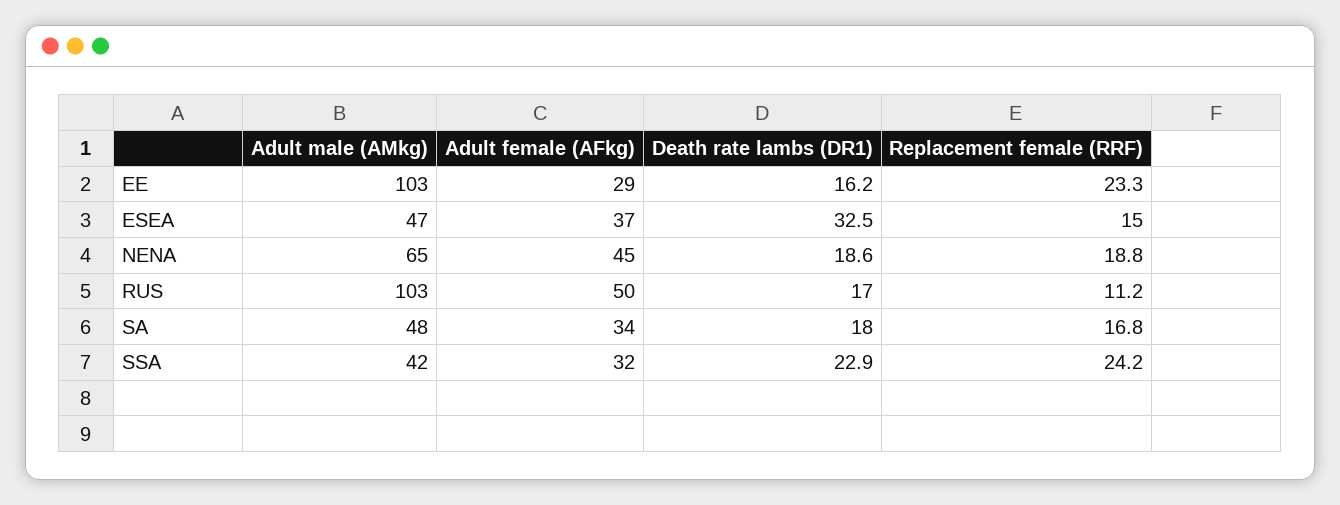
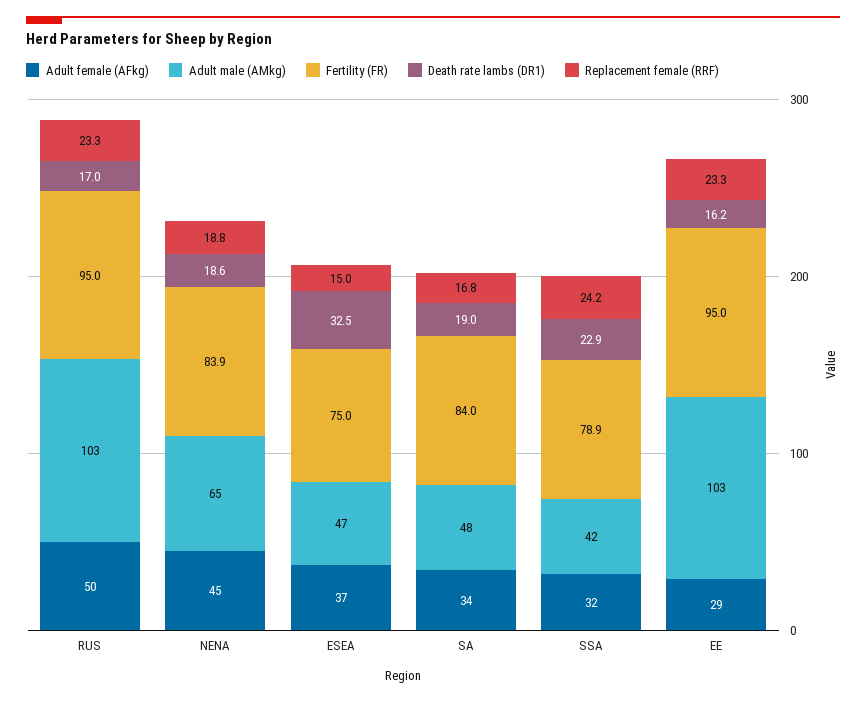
Replacement female (RRF), RUS: 11.2 -> 23.3
Death rate lambs (DR1), SA: 18 -> 19
Fertility (FR), RUS: none -> 95
Fertility (FR), NENA: none -> 83.9
Fertility (FR), ESEA: none -> 75
Fertility (FR), SA: none -> 84
Fertility (FR), SSA: none -> 78.9
Fertility (FR), EE: none -> 95

